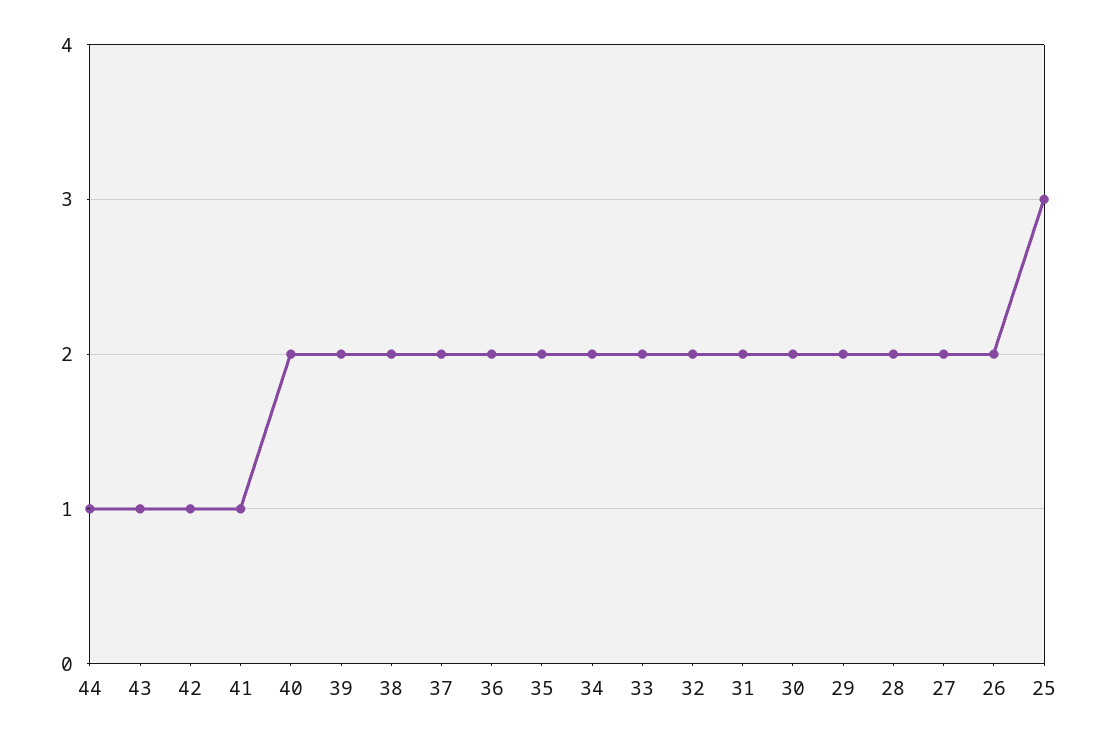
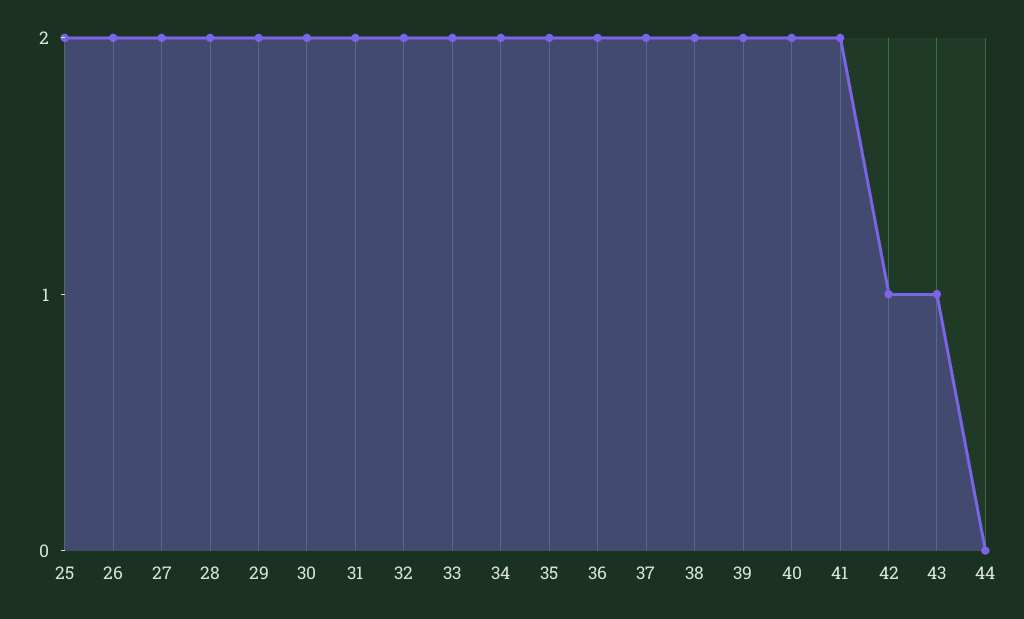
44: 1 -> 0
41: 1 -> 2
25: 3 -> 2

